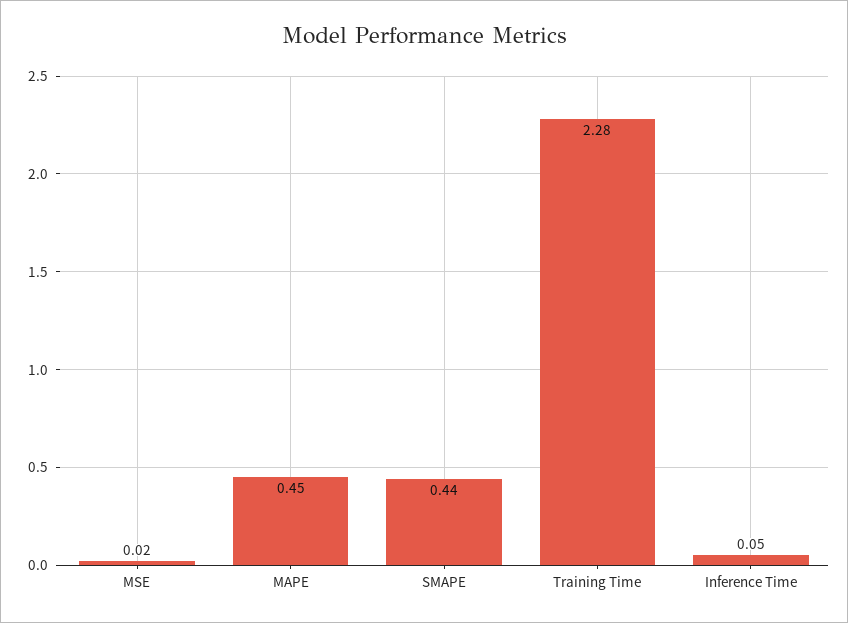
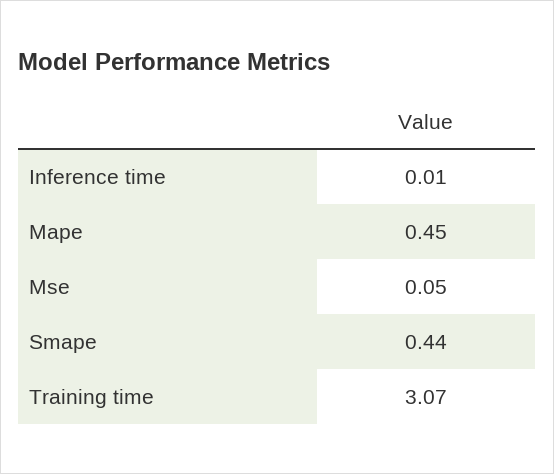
MSE: 0.02 -> 0.05
Training Time: 2.28 -> 3.07
Inference Time: 0.05 -> 0.01

